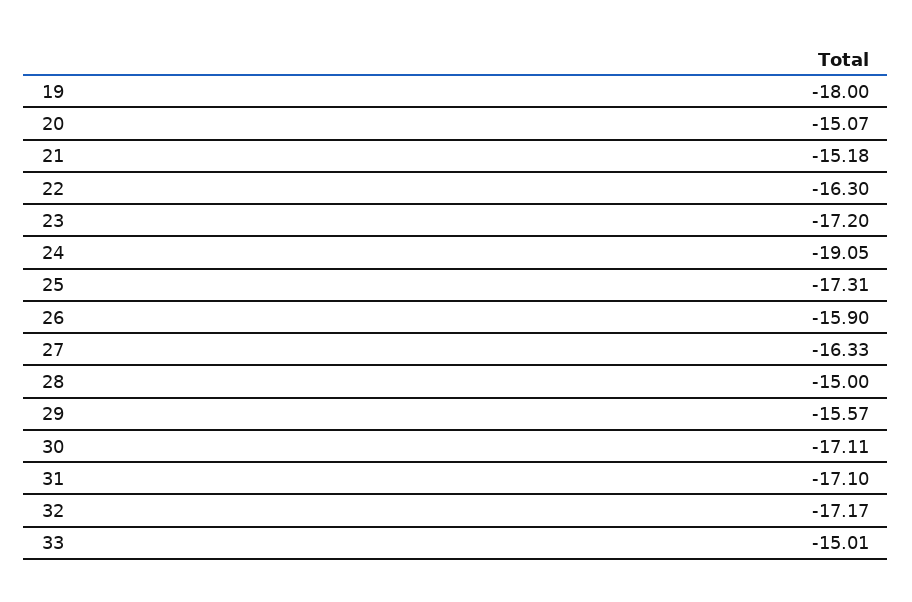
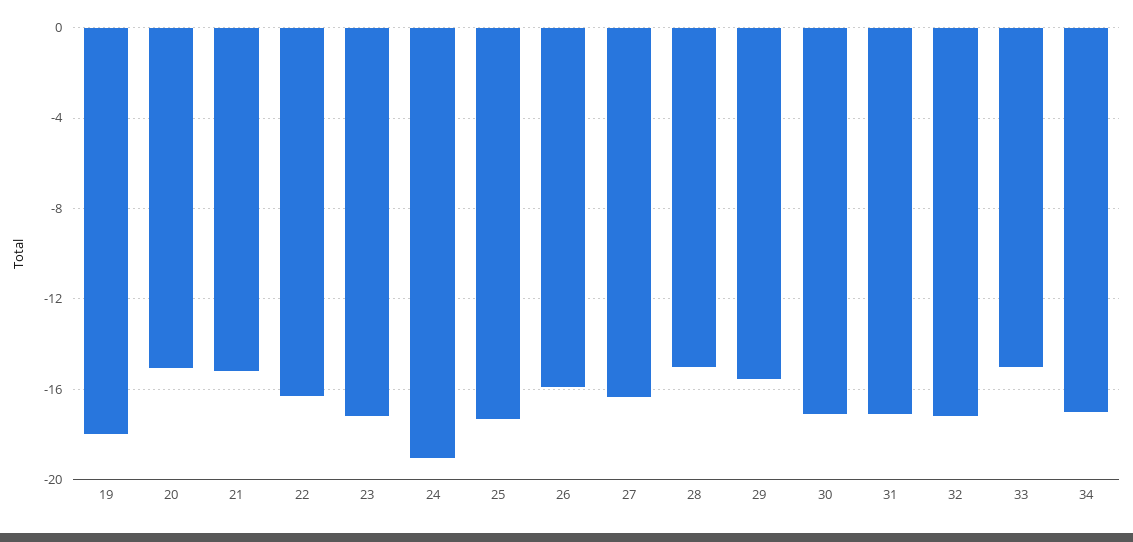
34: none -> -17

